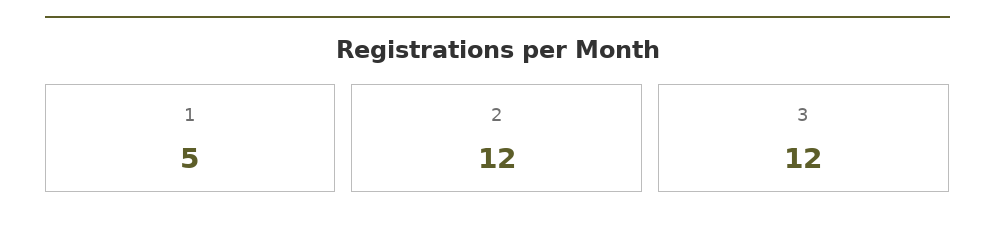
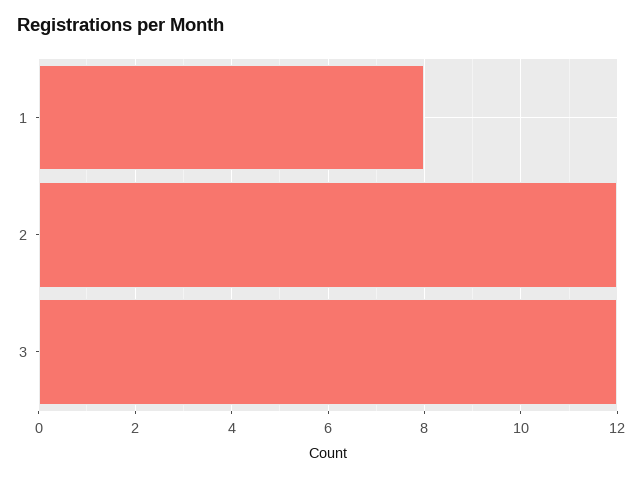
1: 5 -> 8

